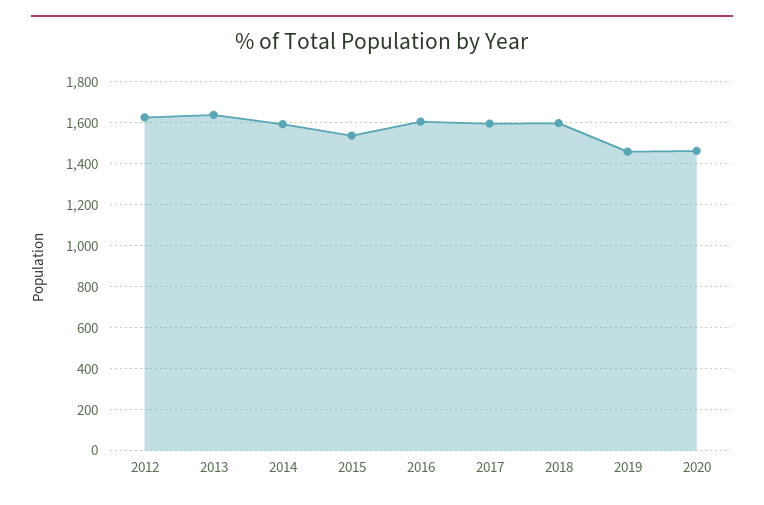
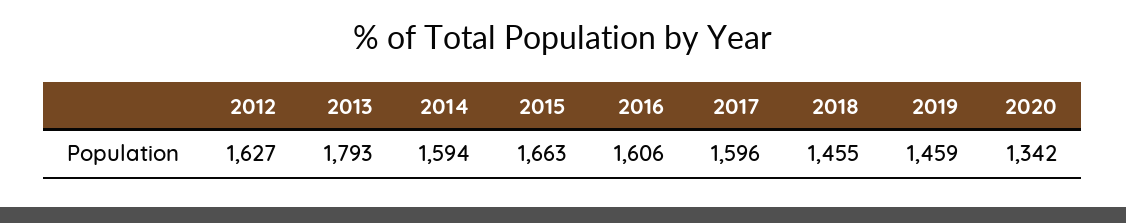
2013: 1650 -> 1793
2015: 1550 -> 1663
2018: 1600 -> 1455
2020: 1450 -> 1342

